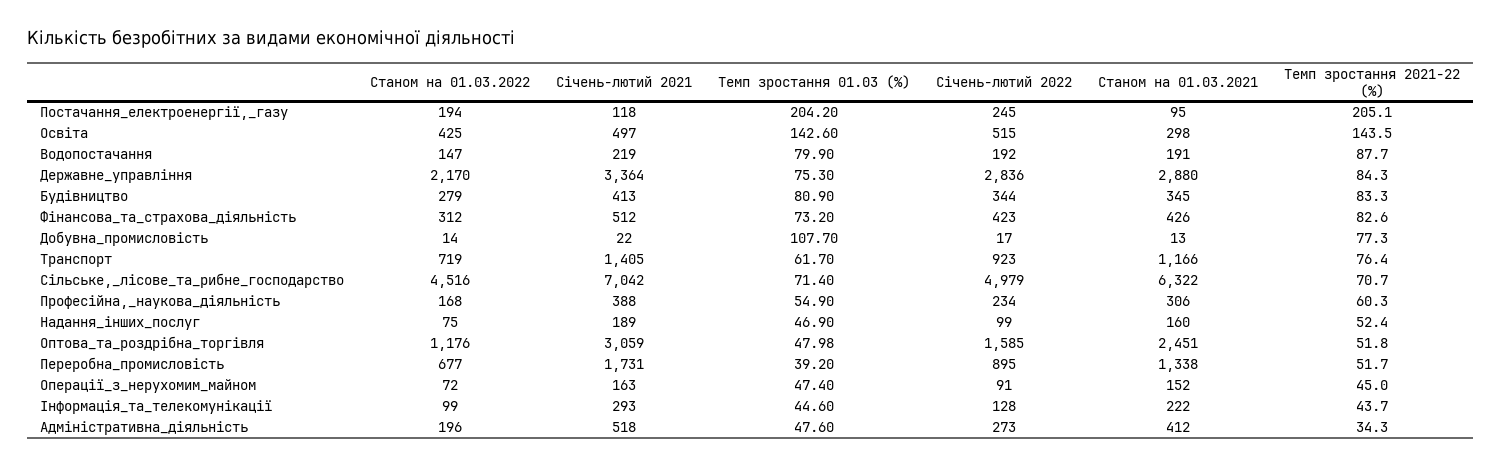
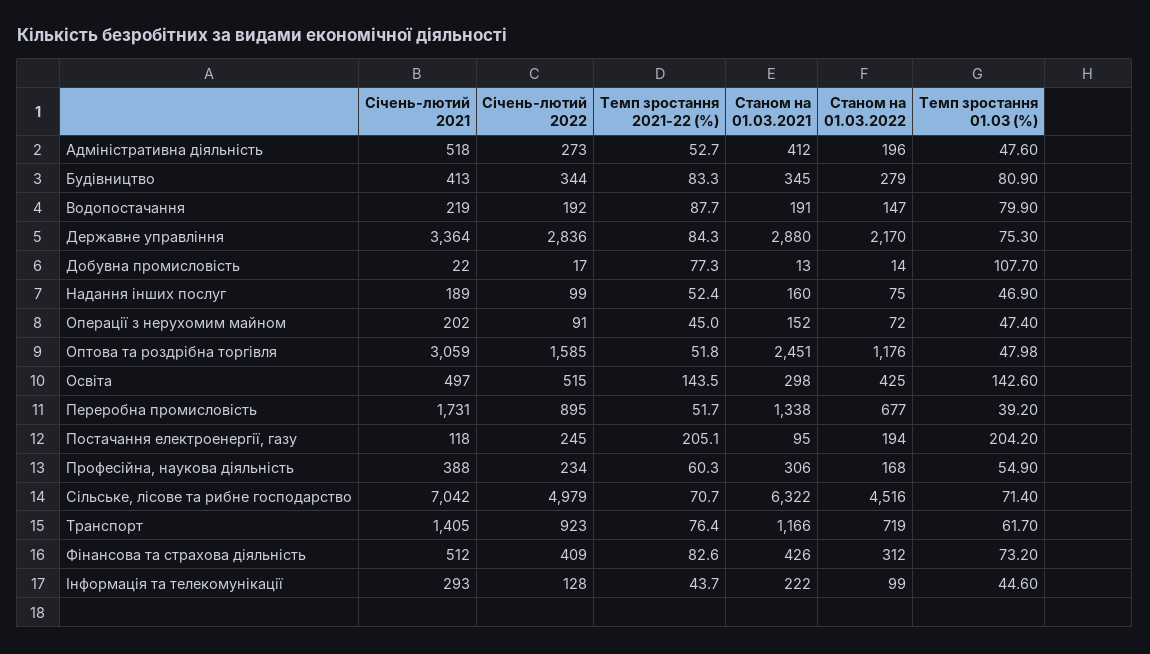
Січень-лютий 2022, Фінансова_та_страхова_діяльність: 423 -> 409
Січень-лютий 2021, Операції_з_нерухомим_майном: 163 -> 202
Темп зростання 2021-22 (%), Адміністративна_діяльність: 34.3 -> 52.7

